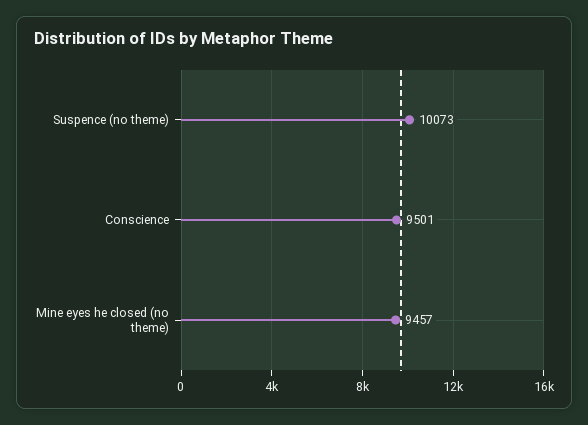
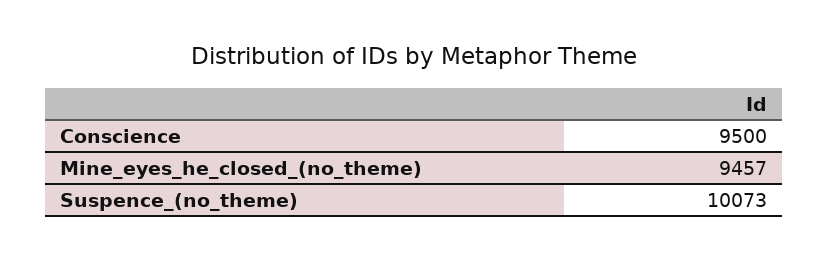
Conscience: 9501 -> 9500

